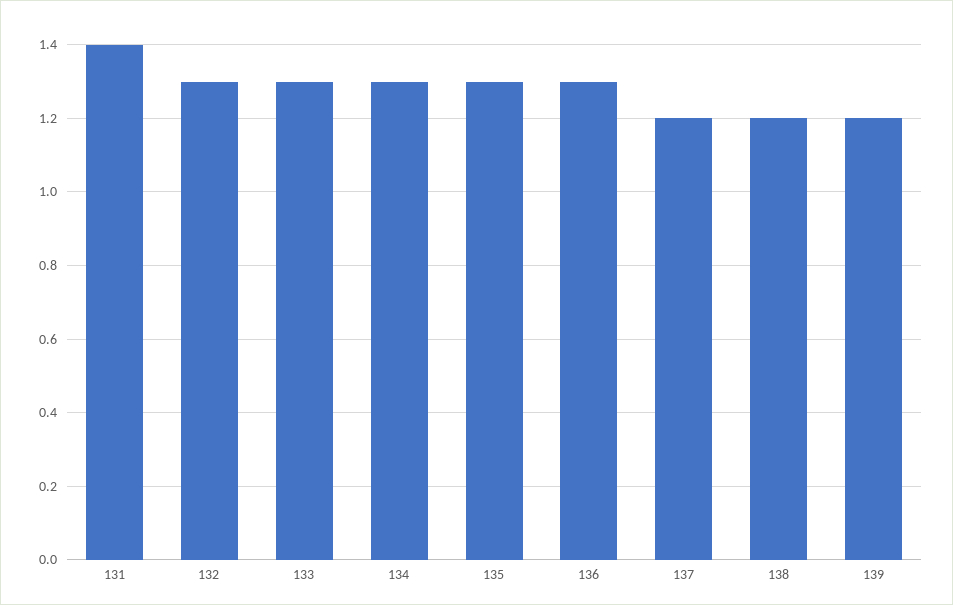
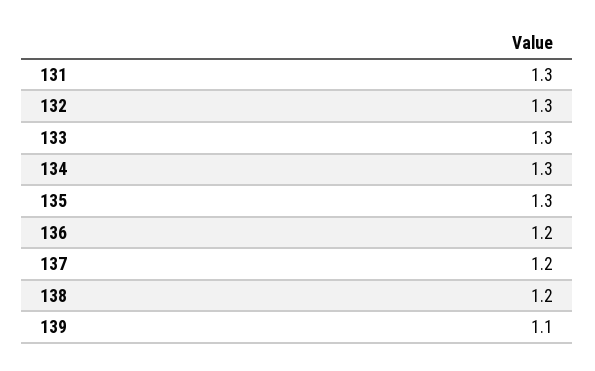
131: 1.4 -> 1.3
136: 1.3 -> 1.2
139: 1.2 -> 1.1

